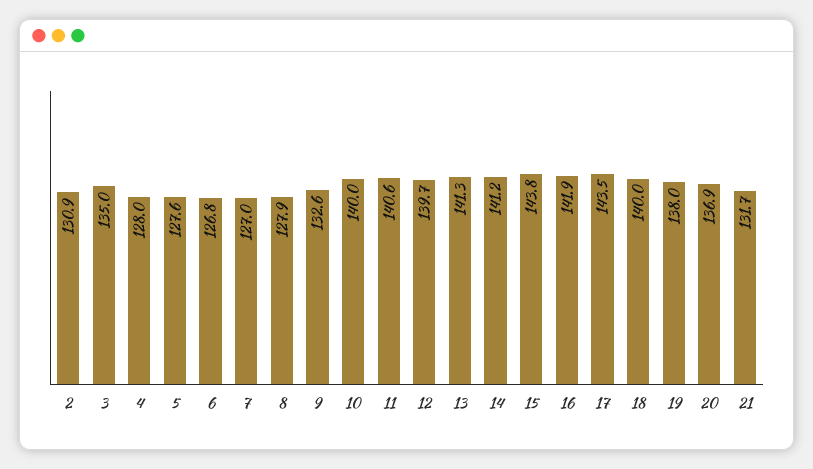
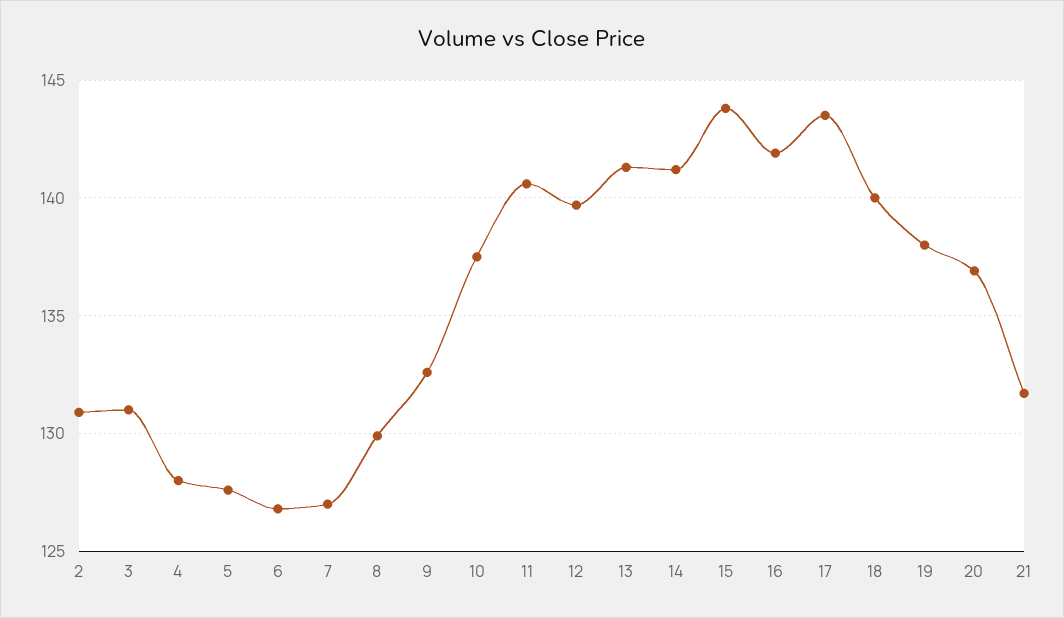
3: 135 -> 131
8: 127.9 -> 130
10: 140 -> 137.5

